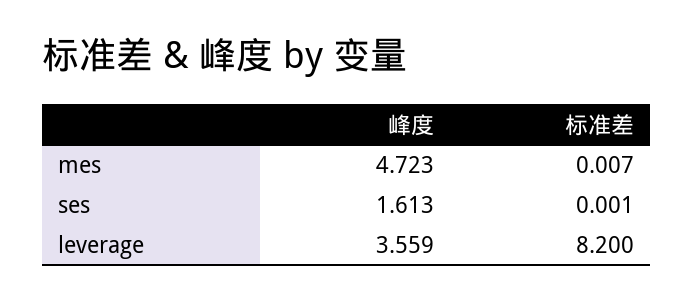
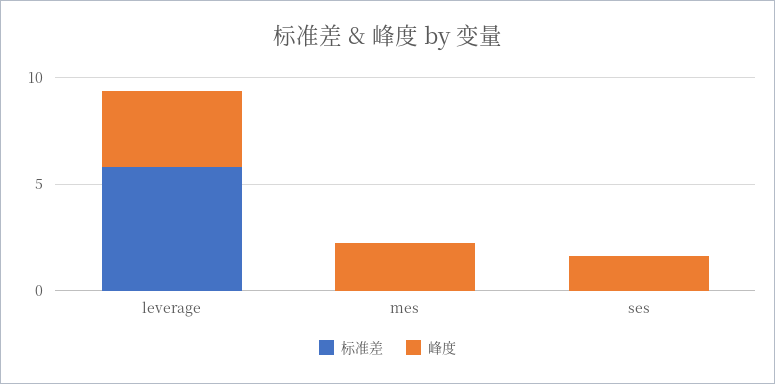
峰度, mes: 4.723 -> 2
标准差, leverage: 8.2 -> 6

